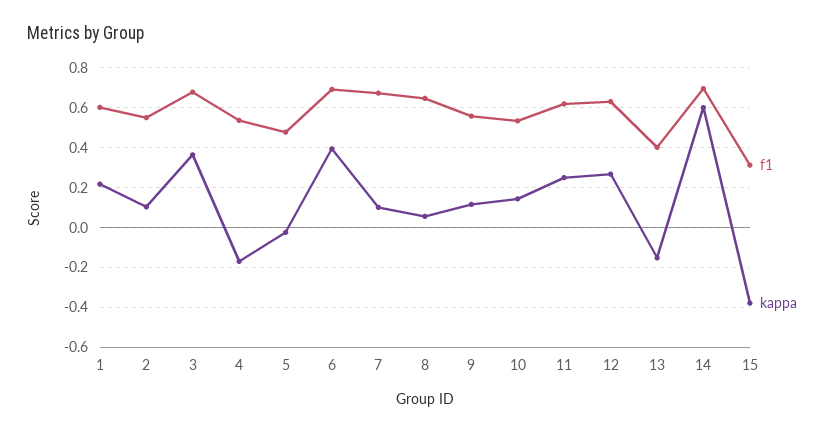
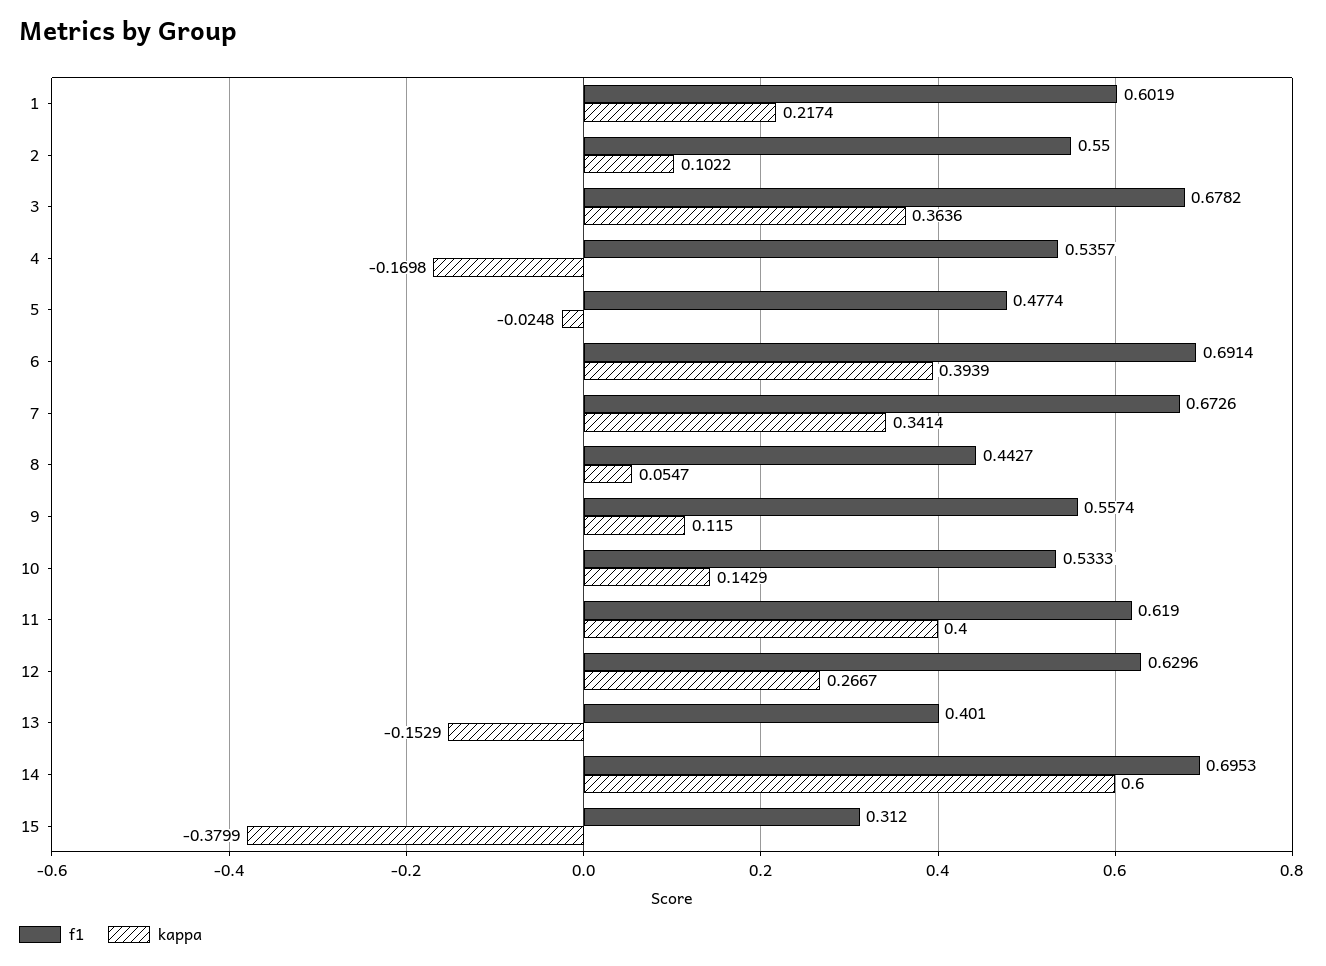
kappa, 7: 0.1 -> 0.3414
f1, 8: 0.65 -> 0.4427
kappa, 11: 0.25 -> 0.4

